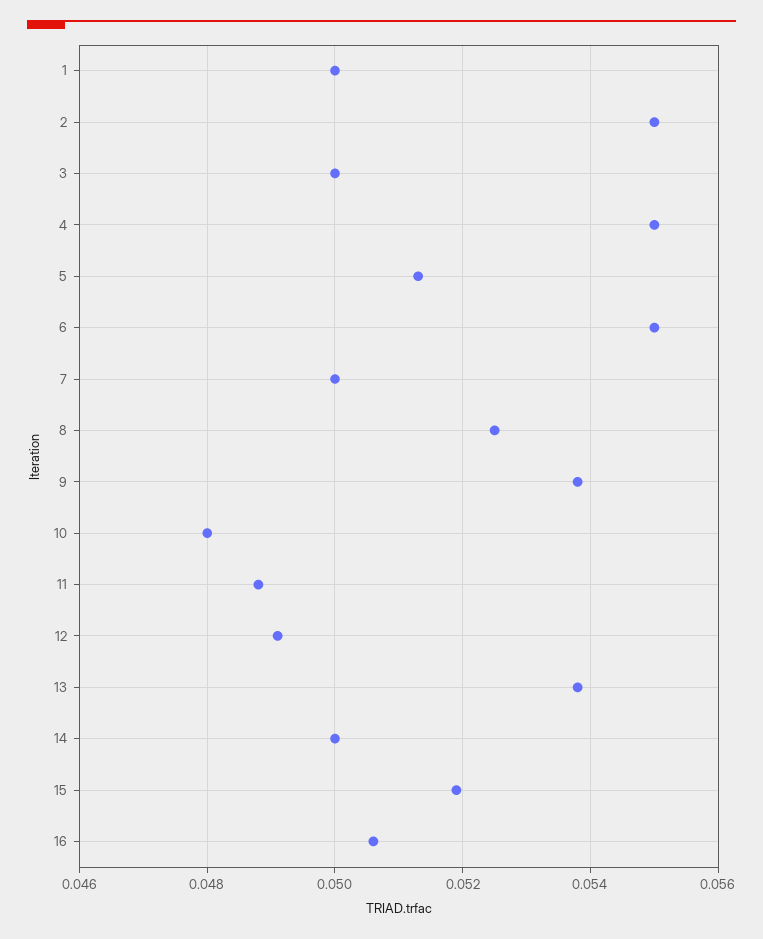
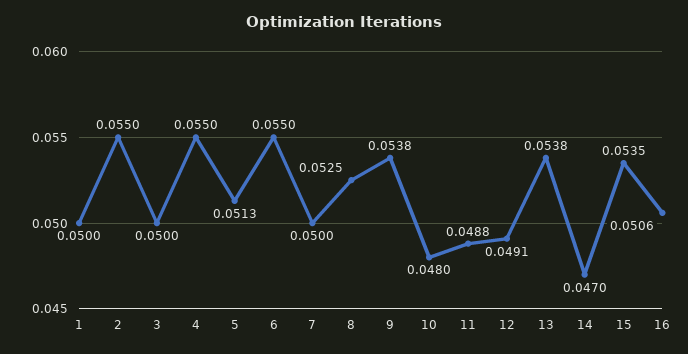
14: 0.05 -> 0.047
15: 0.052 -> 0.0535

